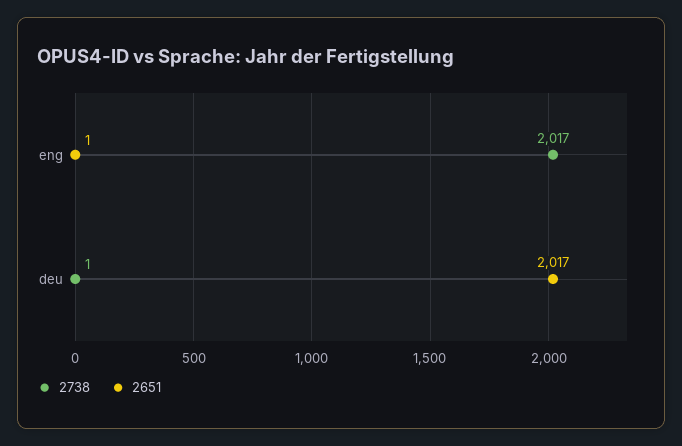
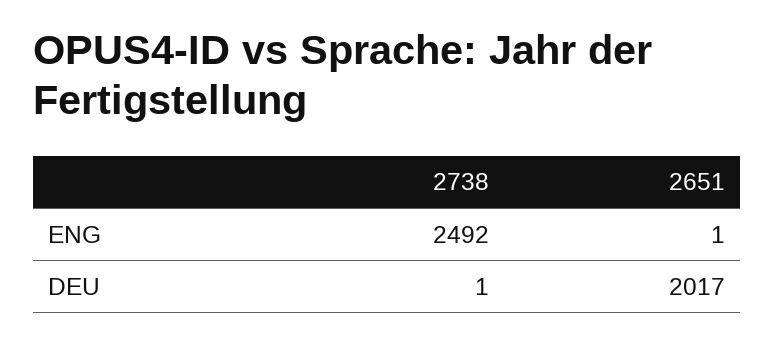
2738, eng: 2017 -> 2492

